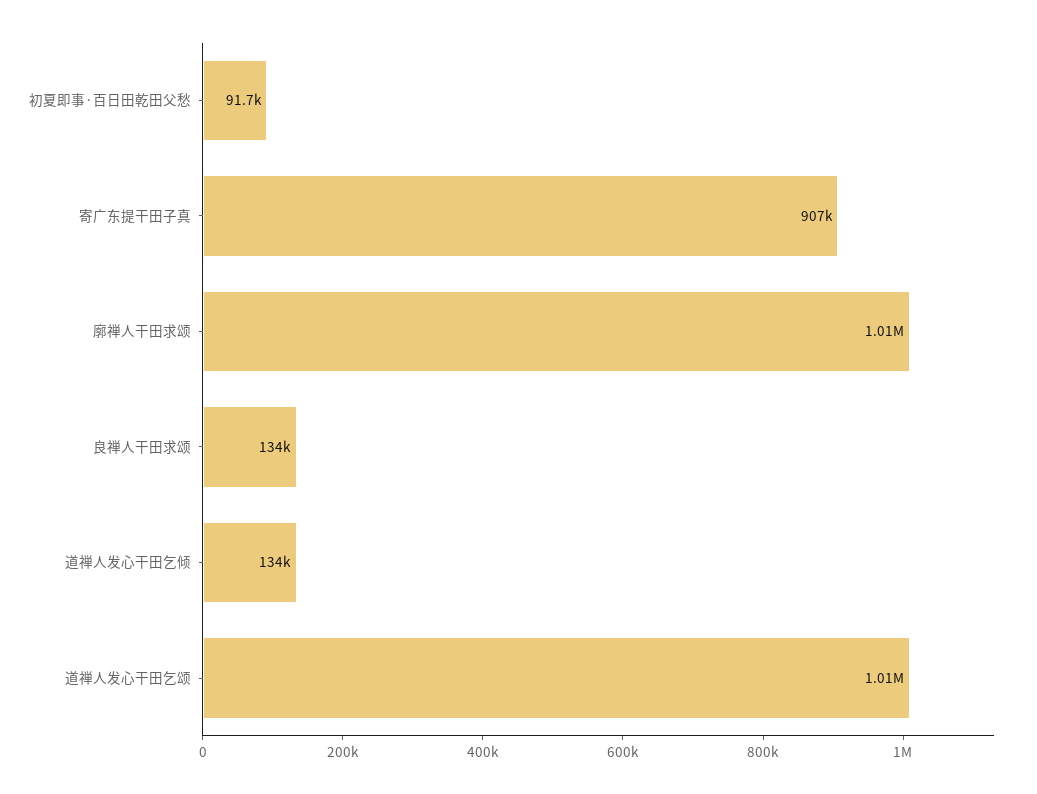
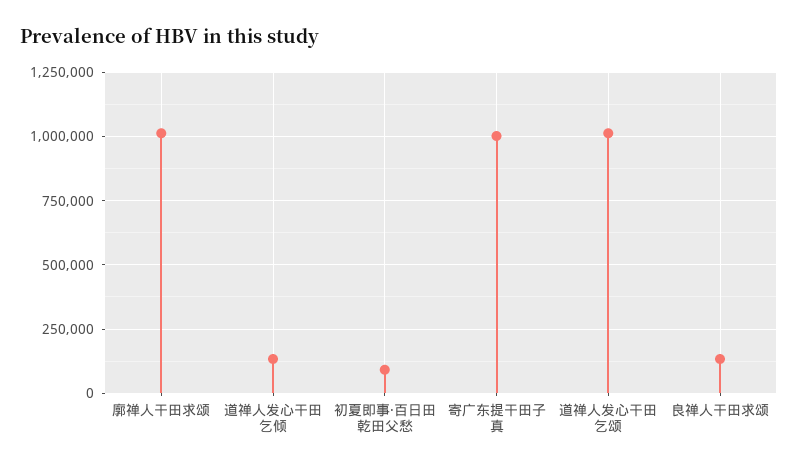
寄广东提干田子真: 907000 -> 1000000

